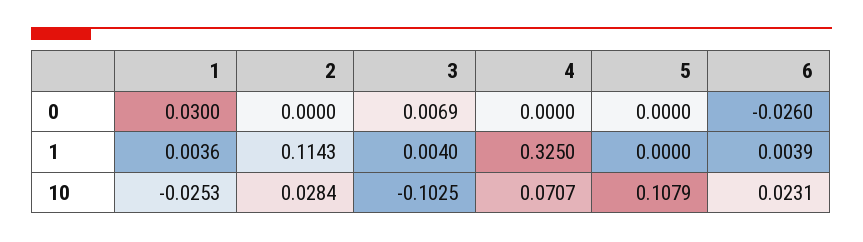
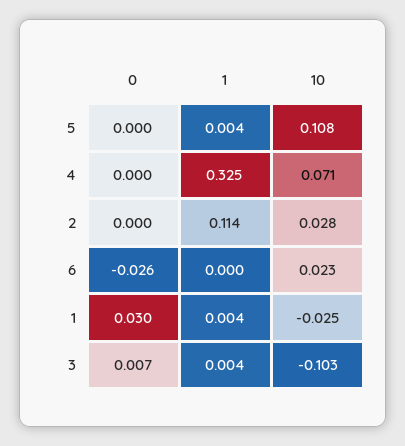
5, 1: 0 -> 0.004
6, 1: 0.0039 -> 0

